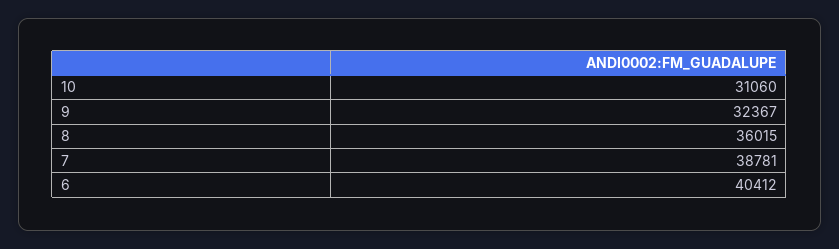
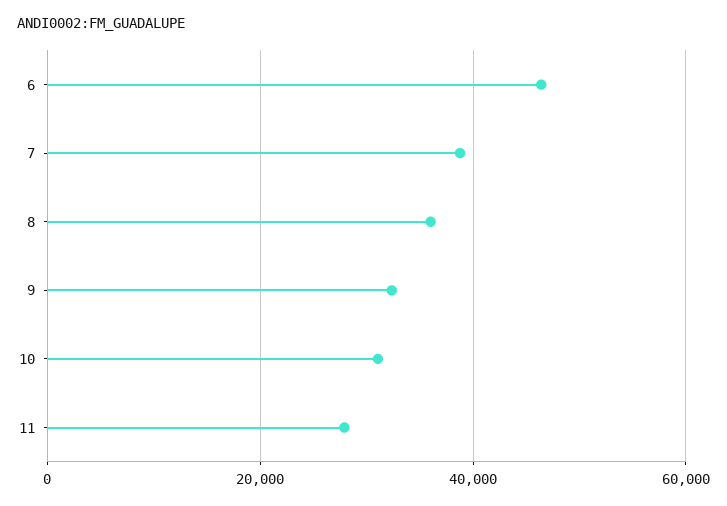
6: 40412 -> 46000
11: none -> 28000

